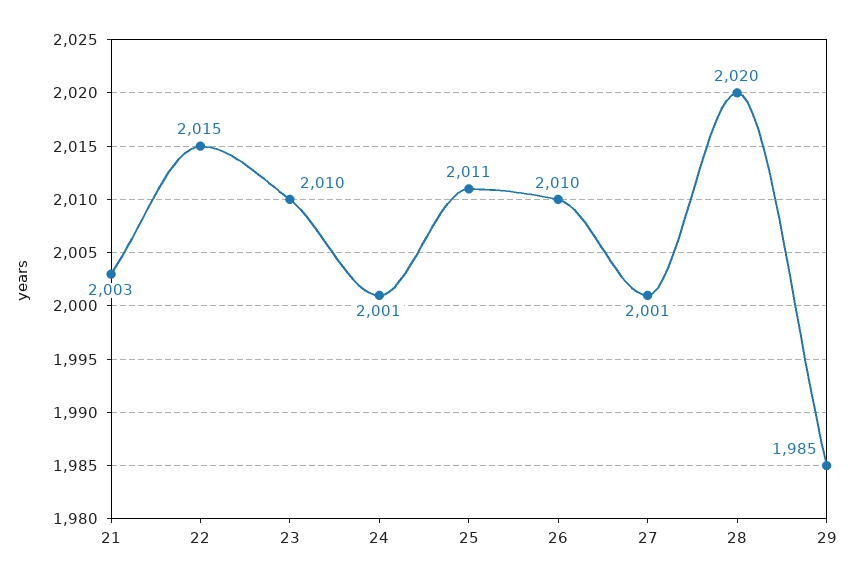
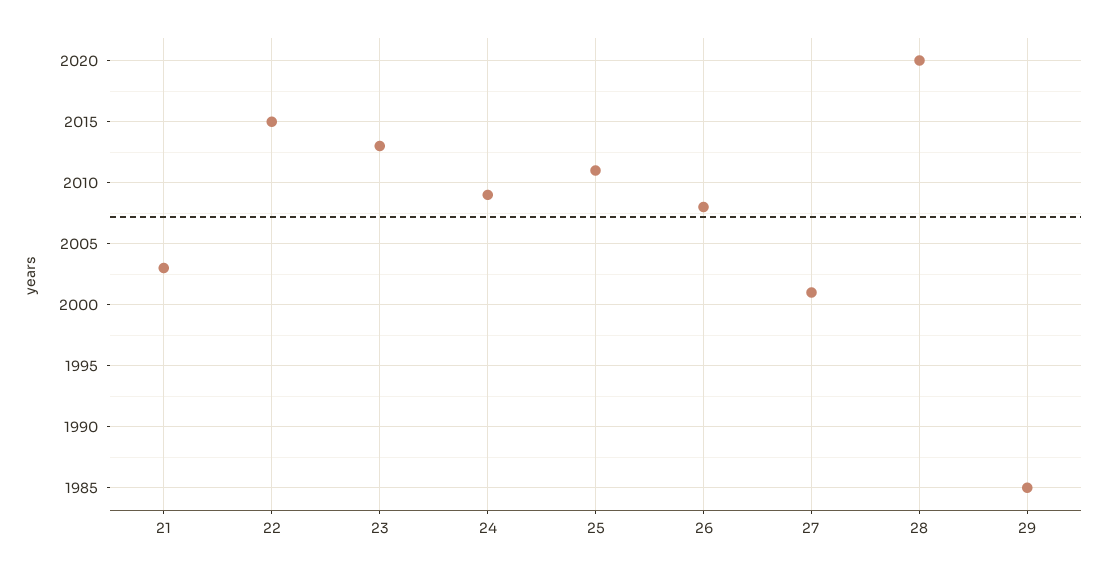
23: 2010 -> 2013
24: 2001 -> 2009
26: 2010 -> 2008

